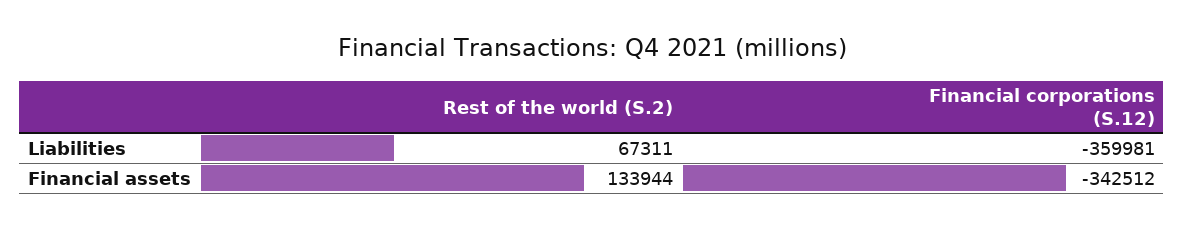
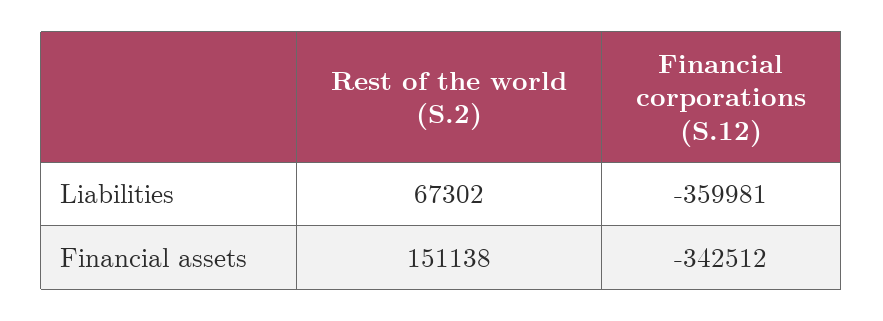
Rest of the world (S.2), Liabilities: 67311 -> 67302
Rest of the world (S.2), Financial assets: 133944 -> 151138

